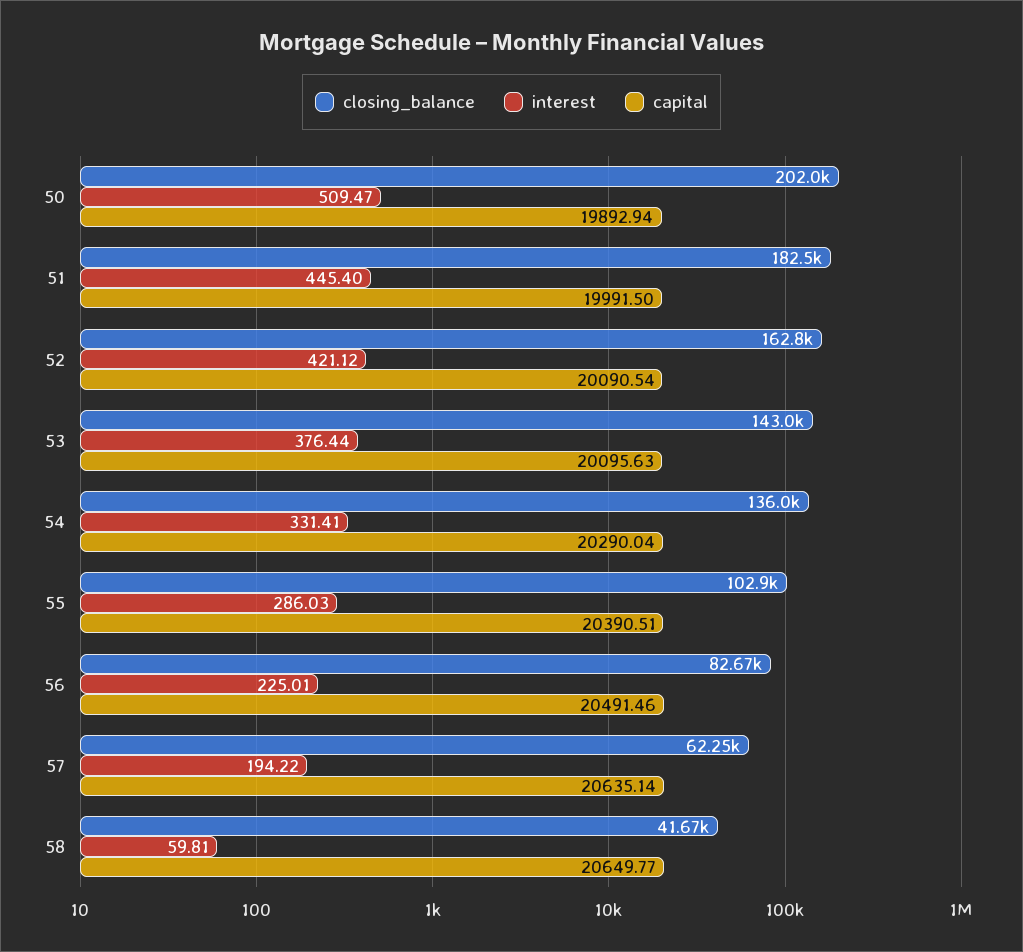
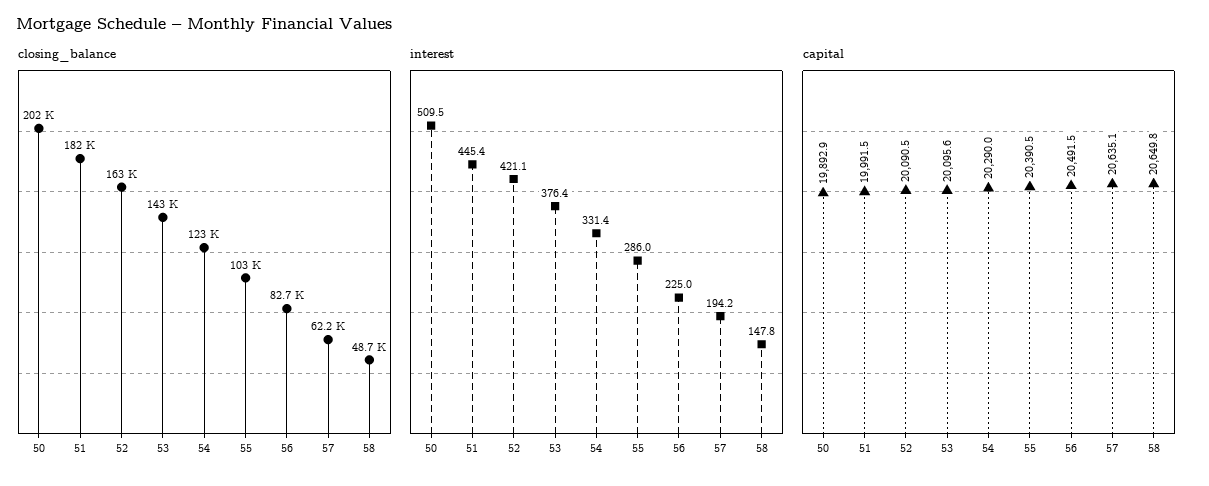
closing_balance, 54: 136000 -> 123000
closing_balance, 58: 41670 -> 48700
interest, 58: 59.81 -> 147.8

